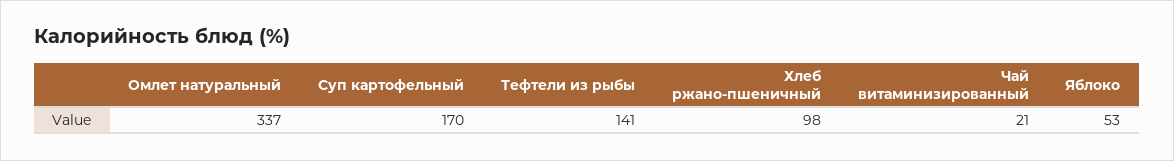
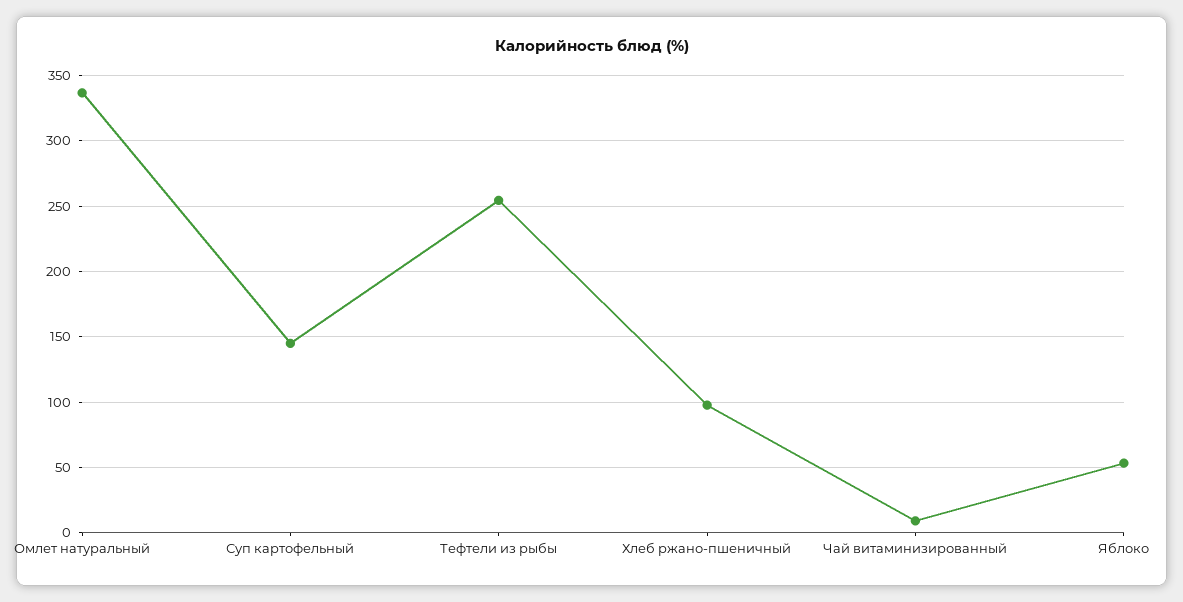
Суп картофельный: 170 -> 145
Тефтели из рыбы: 141 -> 255
Чай витаминизированный: 21 -> 10

